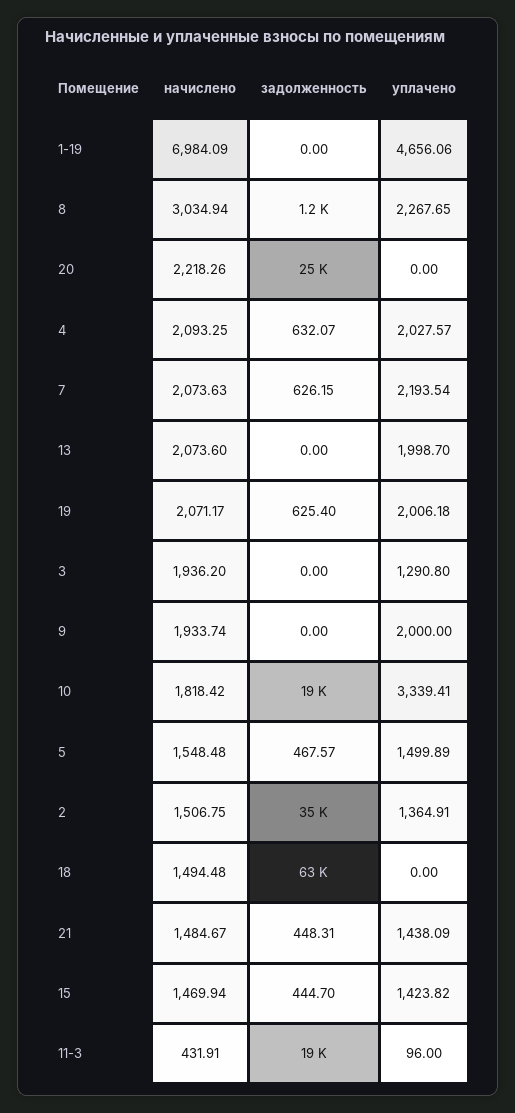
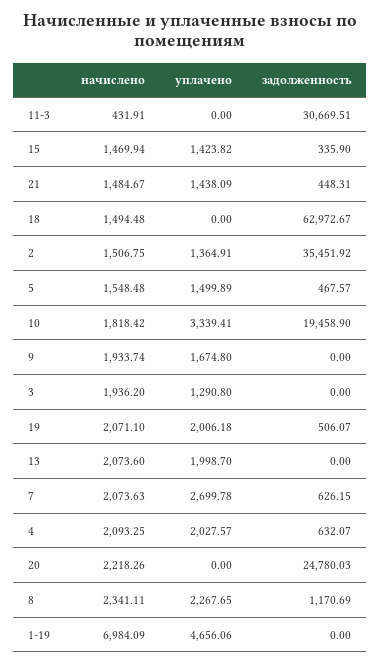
начислено, 8: 3034.94 -> 2341.11
уплачено, 7: 2193.54 -> 2699.78
начислено, 19: 2071.17 -> 2071.1
задолженность, 19: 625.4 -> 506.07
уплачено, 9: 2000 -> 1674.8
задолженность, 15: 444.7 -> 335.9
задолженность, 11-3: 19000 -> 30669.51
уплачено, 11-3: 96 -> 0

